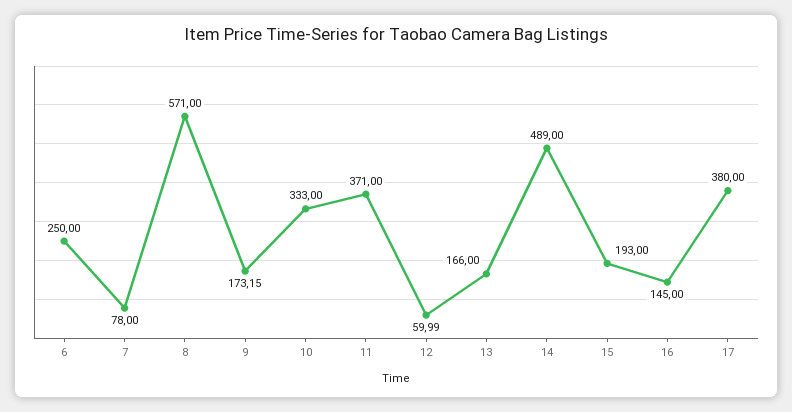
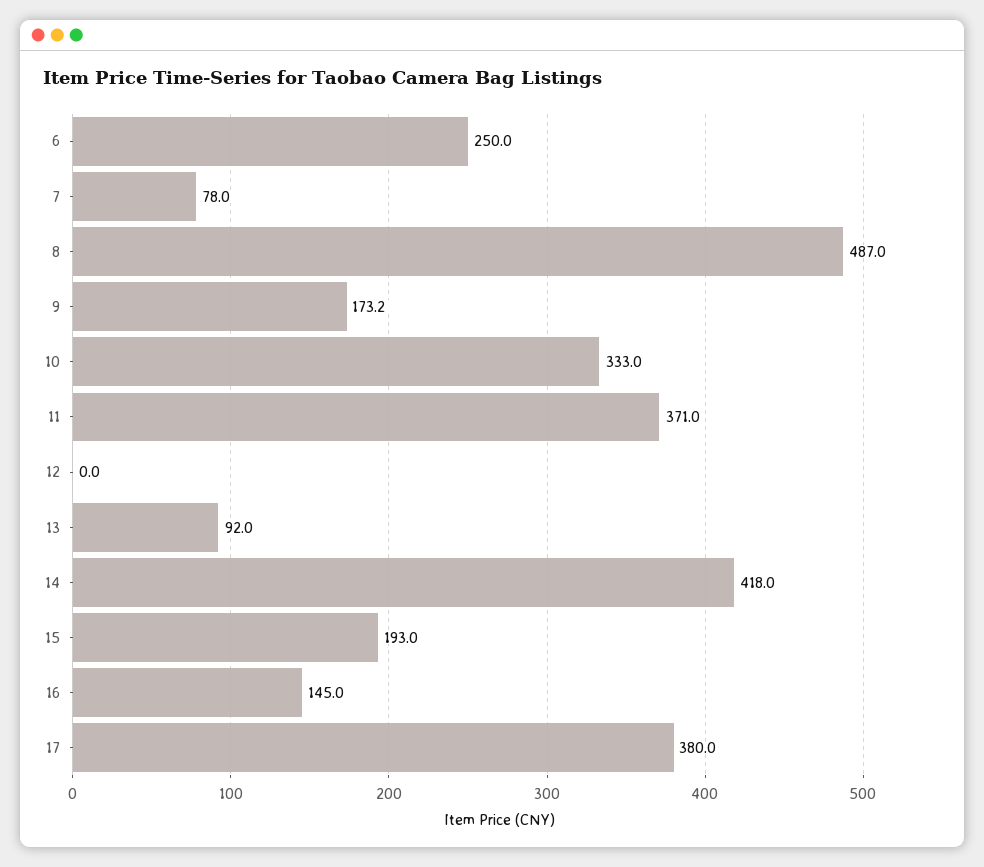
8: 571 -> 487
12: 59.99 -> 0
13: 166 -> 92
14: 489 -> 418

